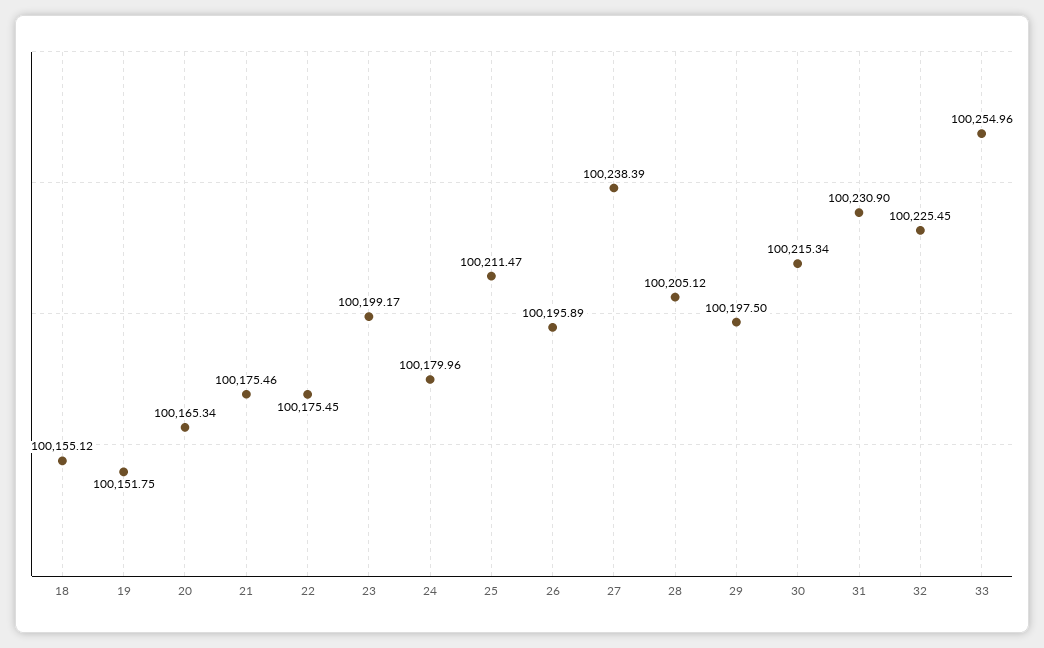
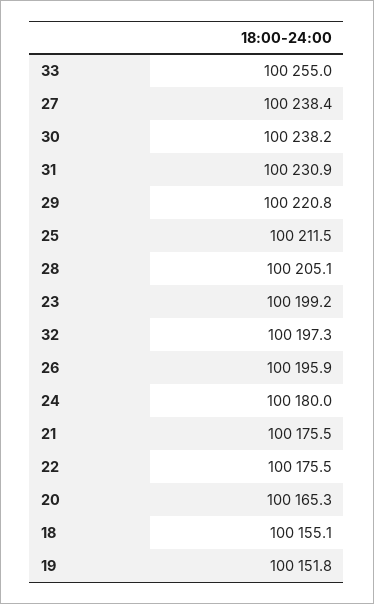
29: 100197.5 -> 100220.8
30: 100215.34 -> 100238.2
32: 100225.45 -> 100197.3

